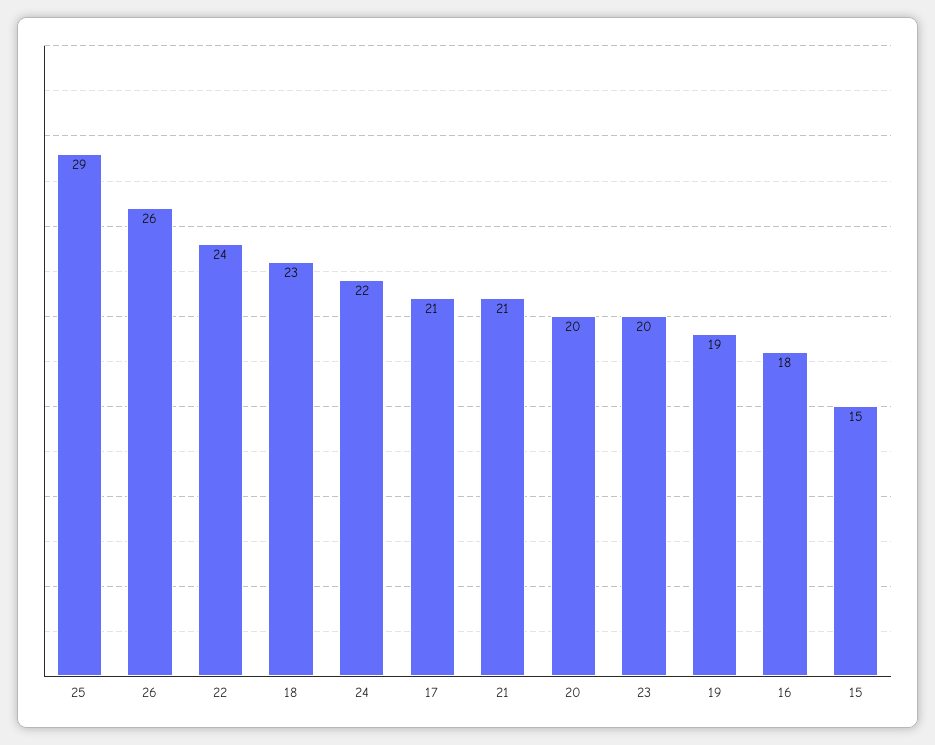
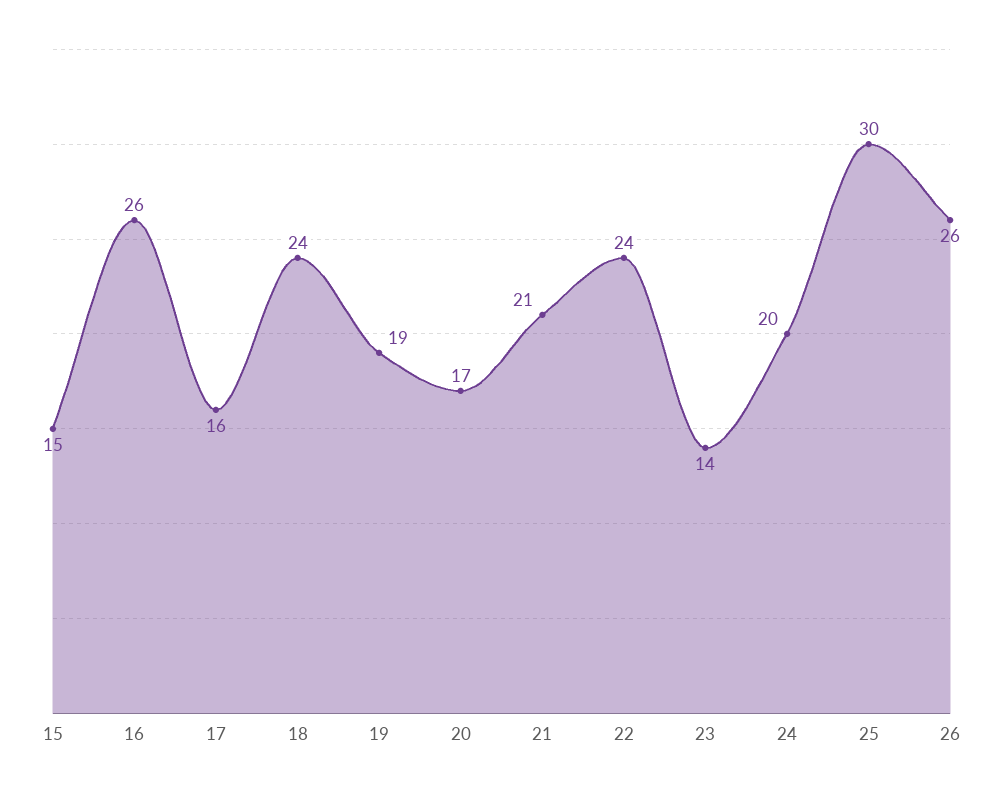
25: 29 -> 30
18: 23 -> 24
24: 22 -> 20
17: 21 -> 16
20: 20 -> 17
23: 20 -> 14
16: 18 -> 26

